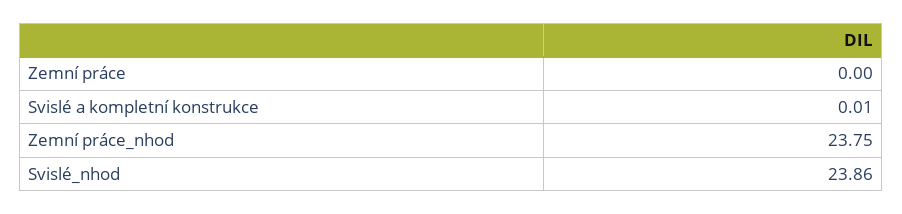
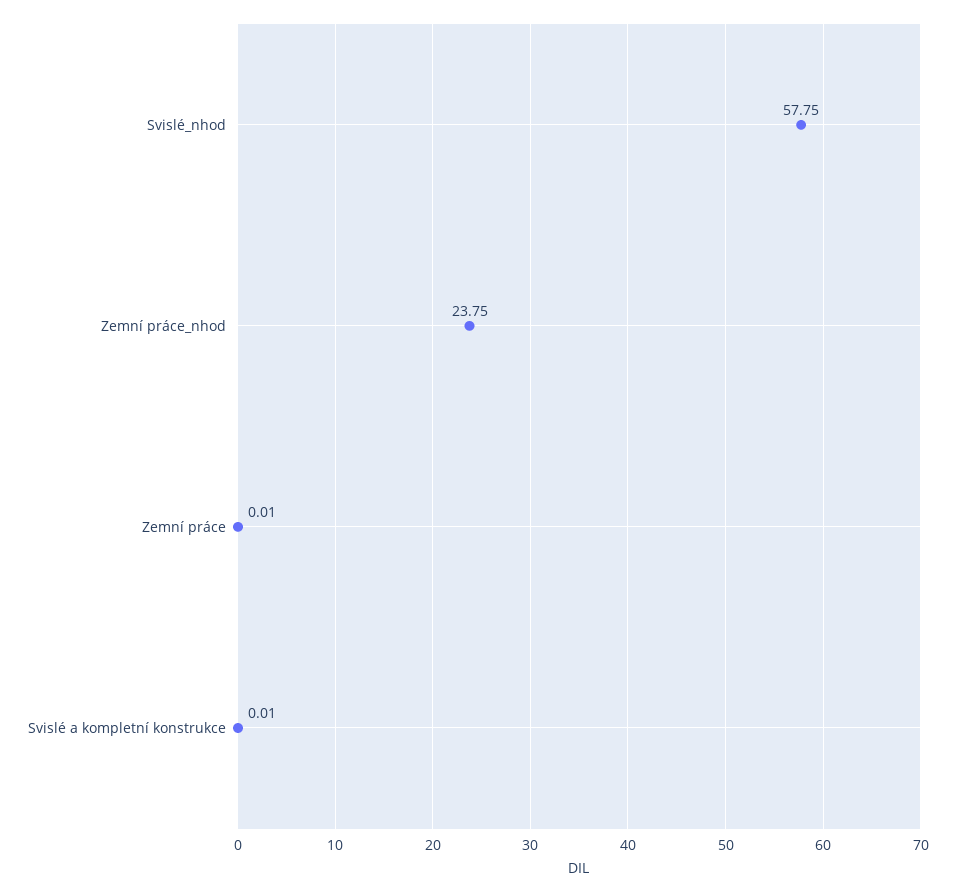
Zemní práce: 0 -> 0.01
Svislé_nhod: 23.86 -> 57.75

